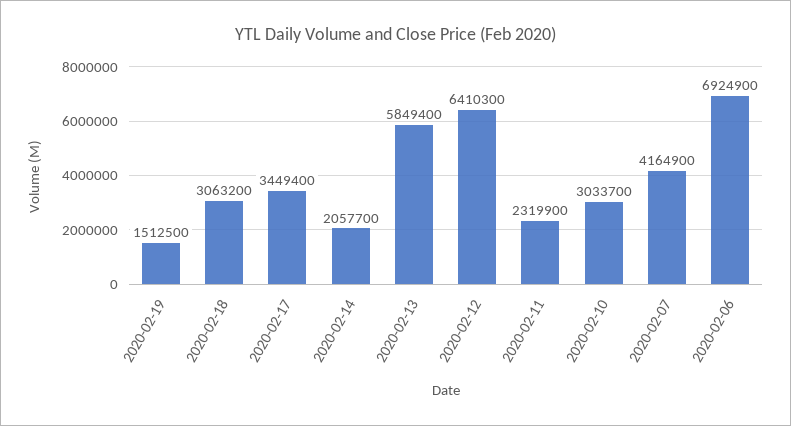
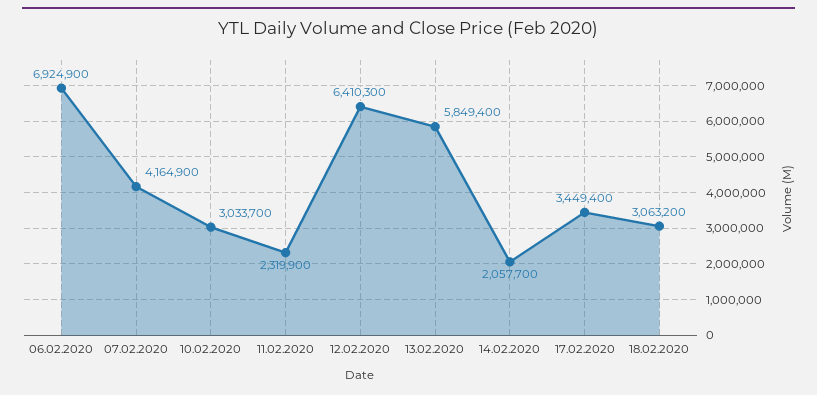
2020-02-19: 1512500 -> none

